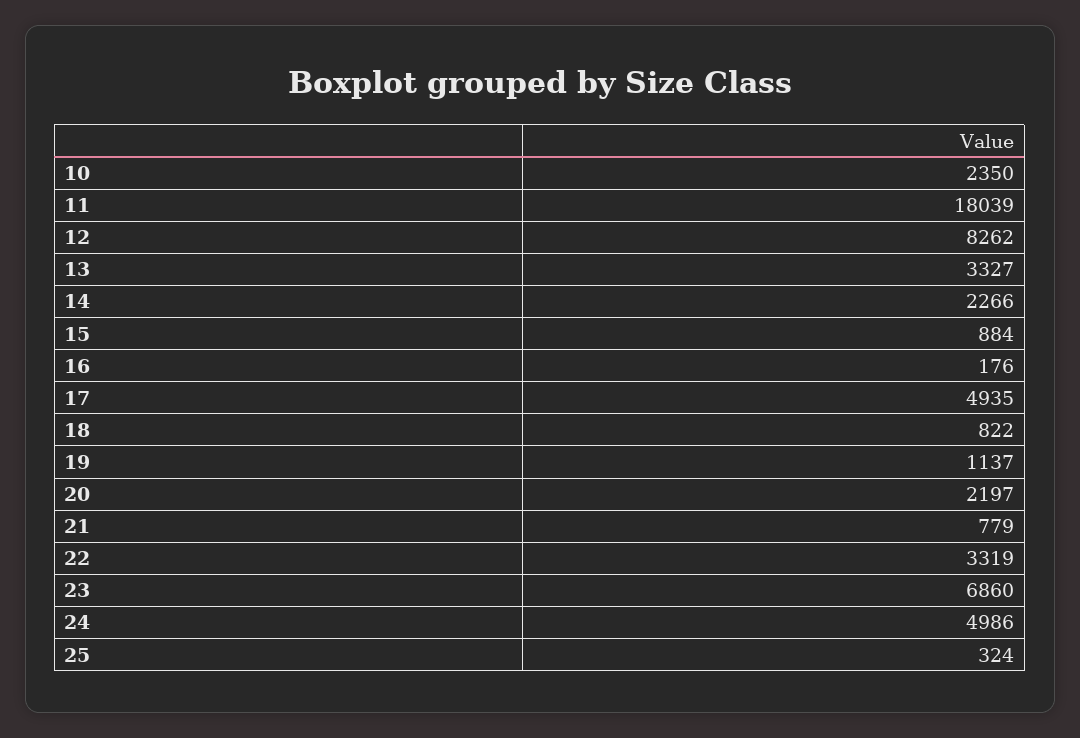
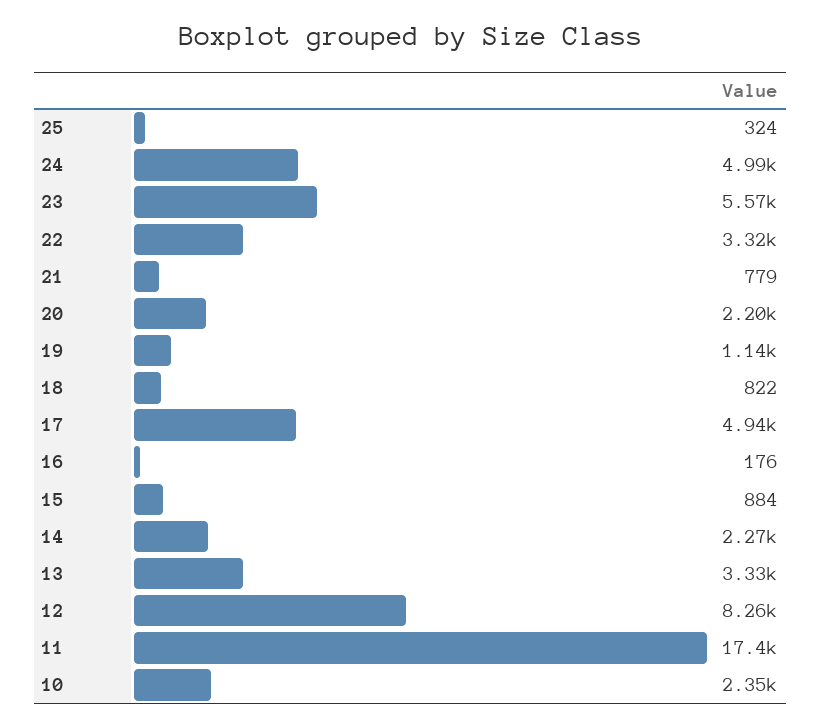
11: 18039 -> 17400
23: 6860 -> 5570

